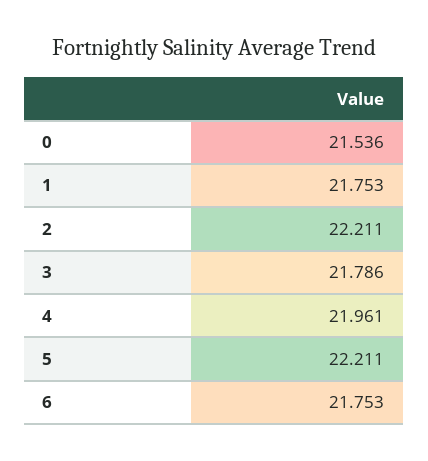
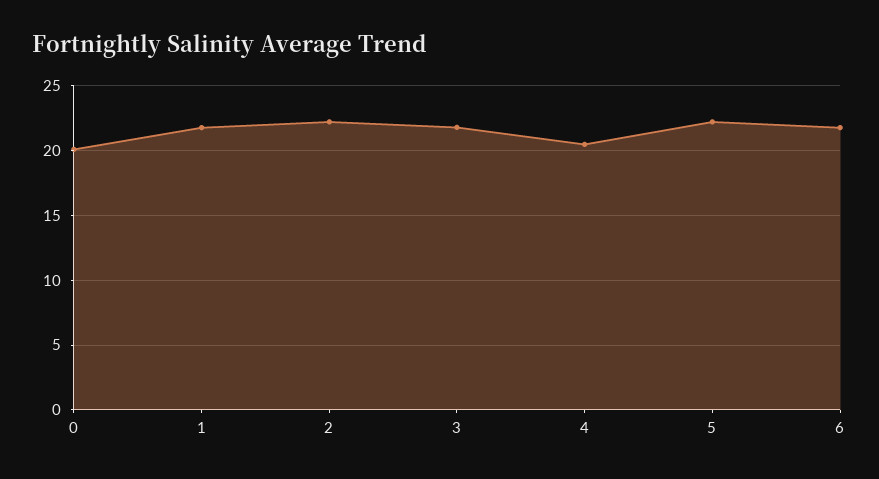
0: 21.536 -> 20
4: 21.961 -> 20.5

